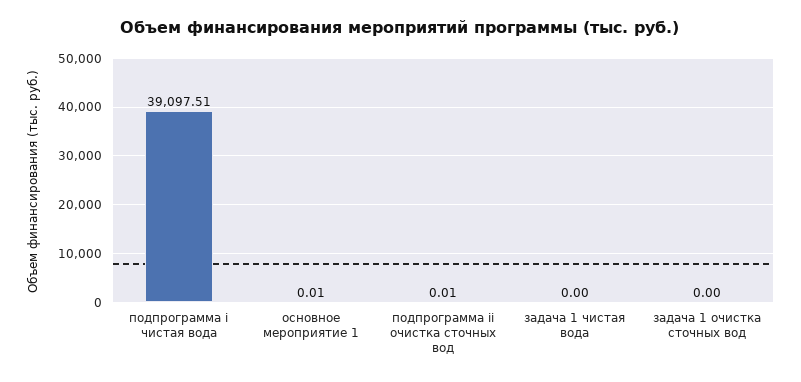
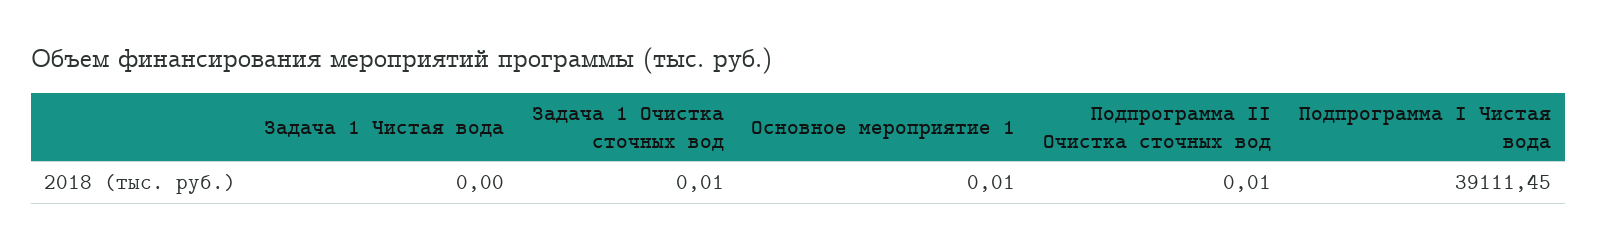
подпрограмма i чистая вода: 39097.51 -> 39111.45
задача 1 очистка сточных вод: 0 -> 0.01

